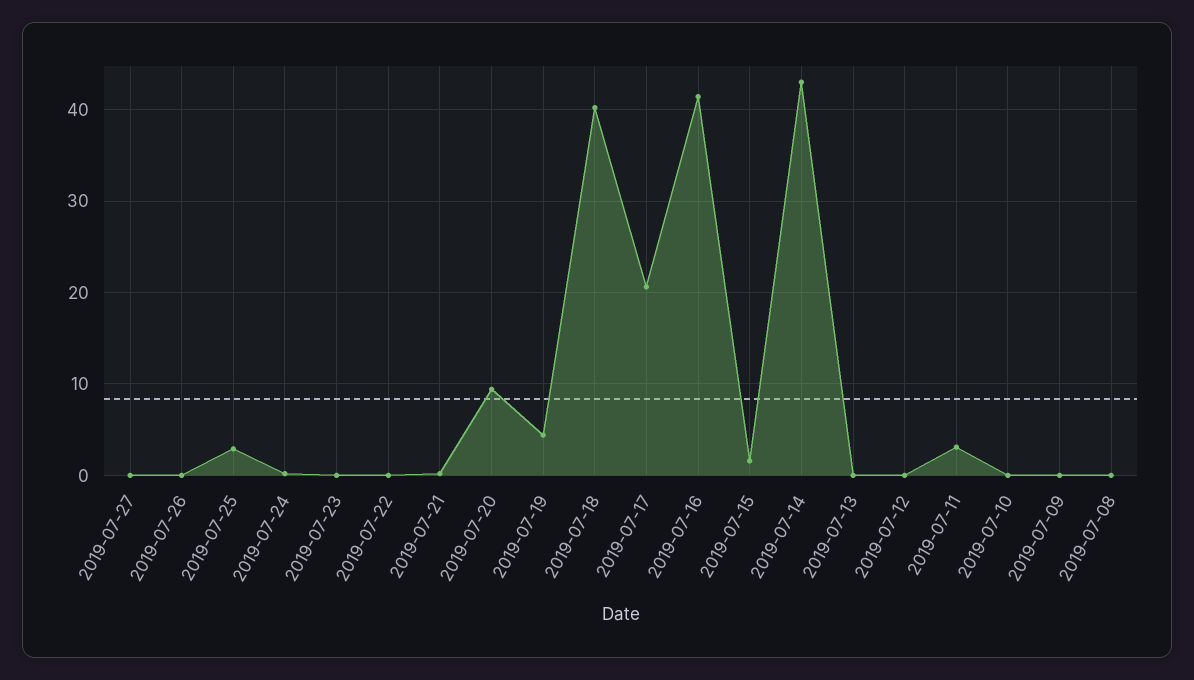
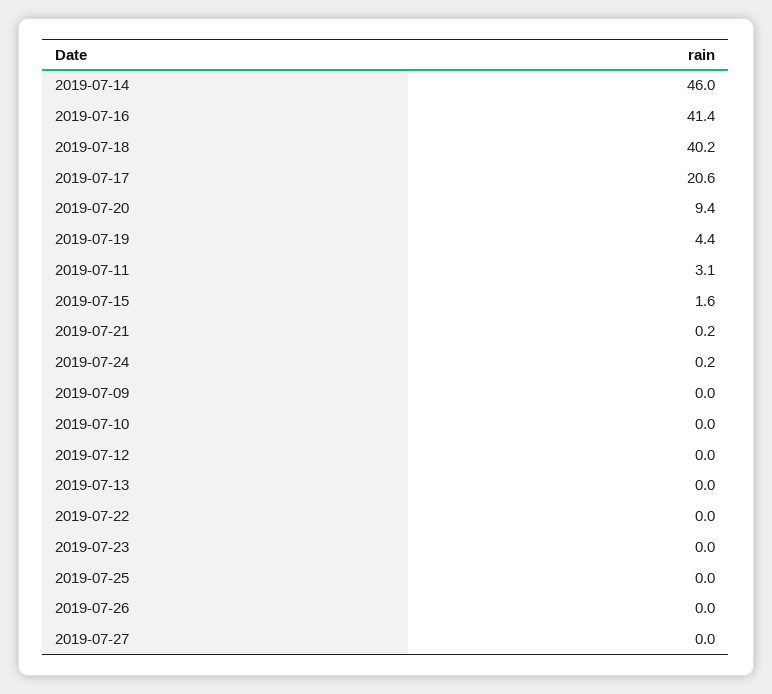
2019-07-25: 3 -> 0
2019-07-14: 43 -> 46
2019-07-08: 0 -> none

